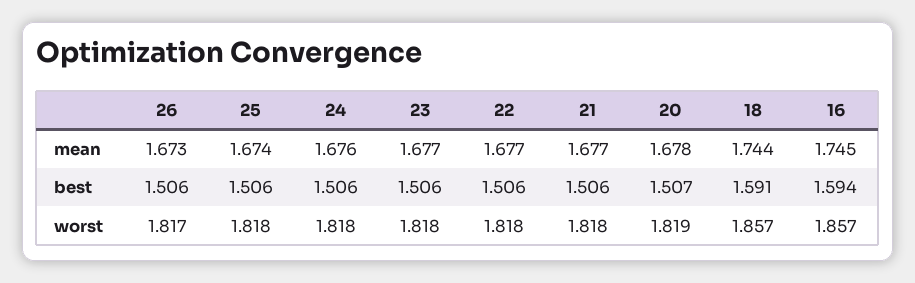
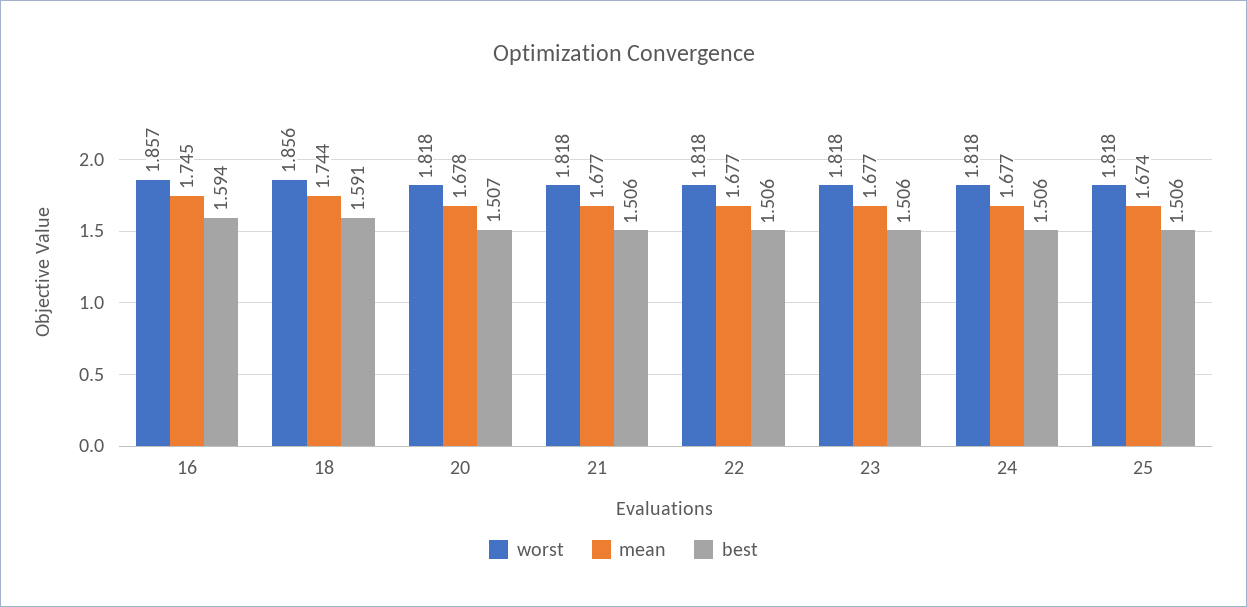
mean, 26: 1.673 -> none
mean, 24: 1.676 -> 1.677
best, 26: 1.506 -> none
worst, 26: 1.817 -> none
worst, 20: 1.819 -> 1.818
worst, 18: 1.857 -> 1.856

